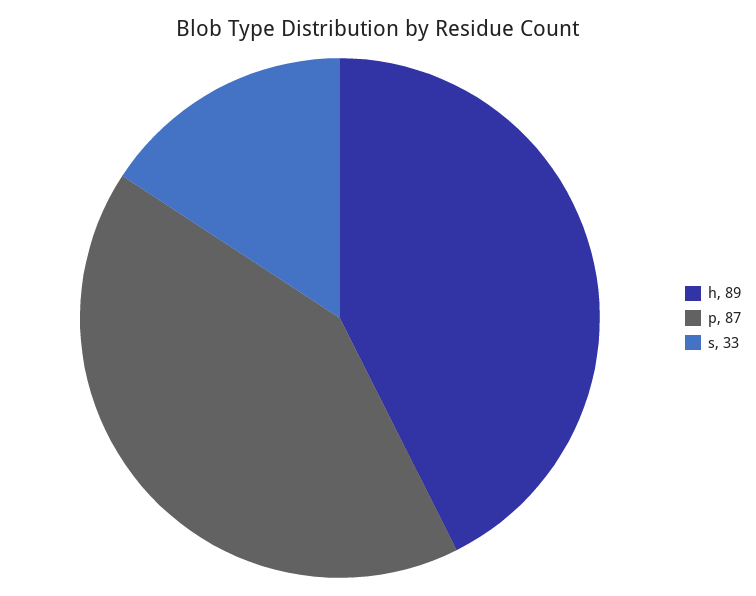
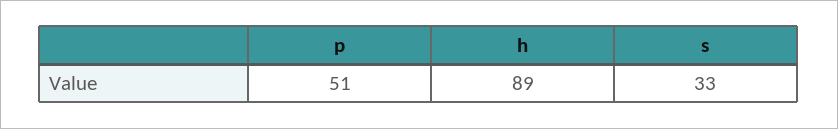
p: 87 -> 51

